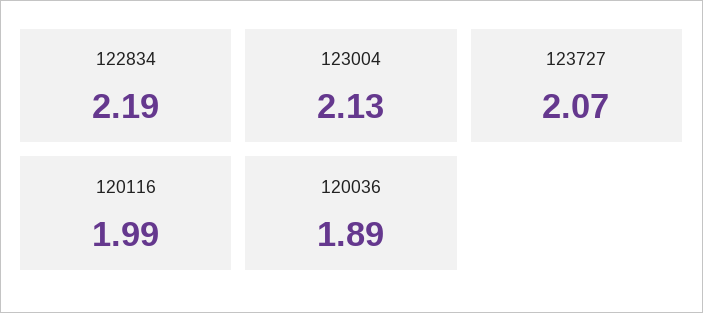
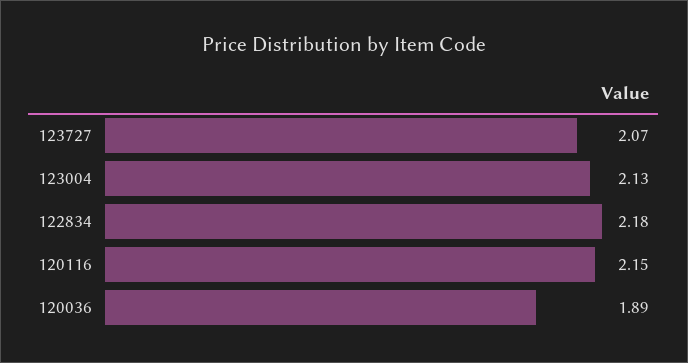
122834: 2.19 -> 2.18
120116: 1.99 -> 2.15

